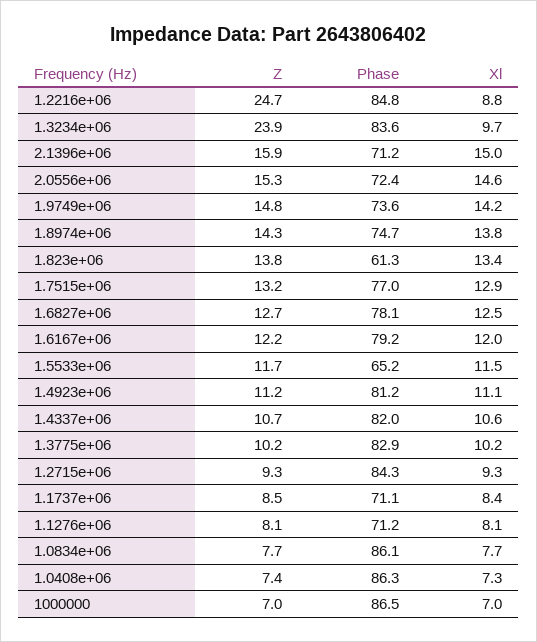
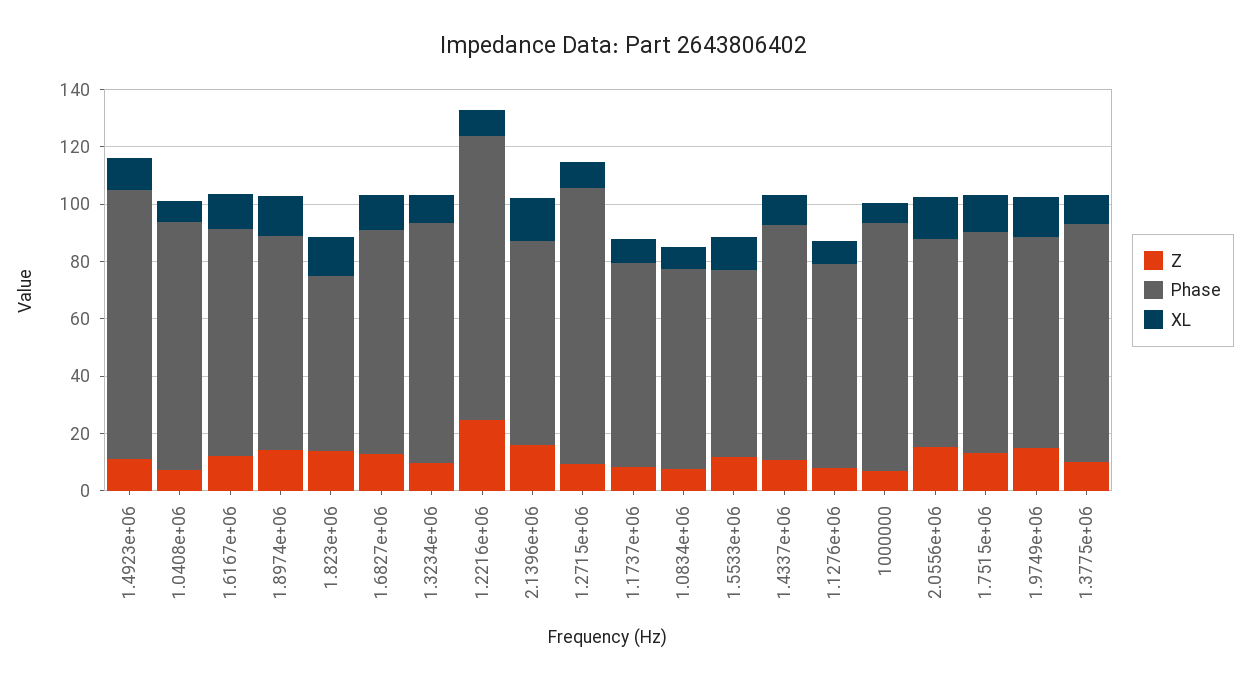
Phase, 1.2216e+06: 84.8 -> 100
Z, 1.3234e+06: 23.9 -> 10
Phase, 1.4923e+06: 81.2 -> 95
Phase, 1.2715e+06: 84.3 -> 95
Phase, 1.0834e+06: 86.1 -> 70

